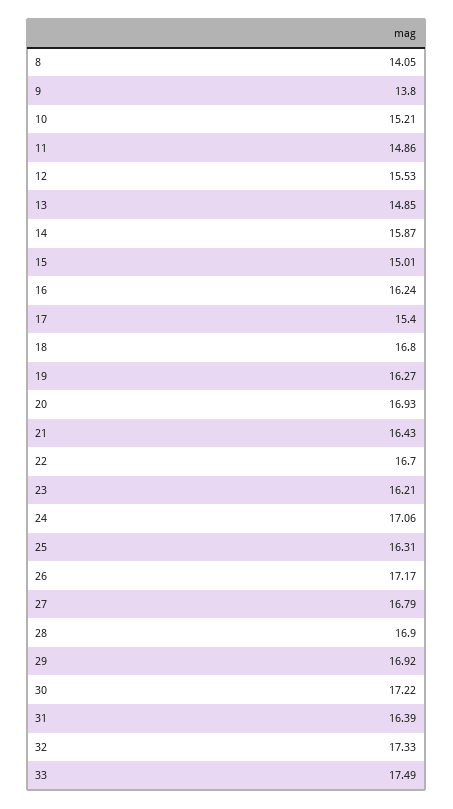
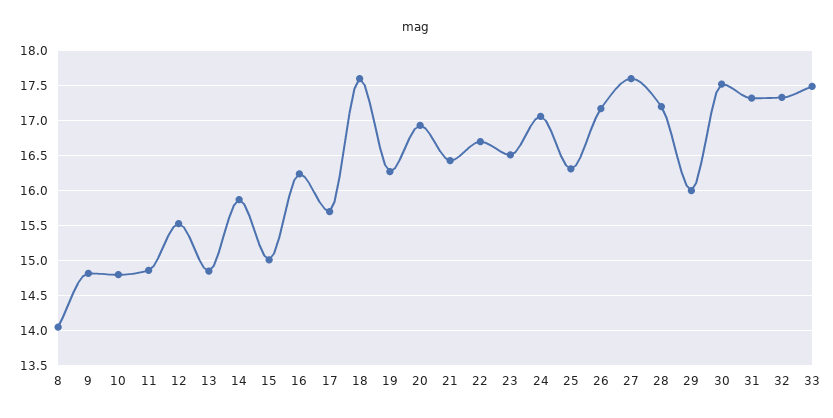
9: 13.8 -> 14.8
10: 15.21 -> 14.8
17: 15.4 -> 15.7
18: 16.8 -> 17.6
23: 16.21 -> 16.5
27: 16.79 -> 17.6
28: 16.9 -> 17.2
29: 16.92 -> 16
30: 17.22 -> 17.5
31: 16.39 -> 17.3

